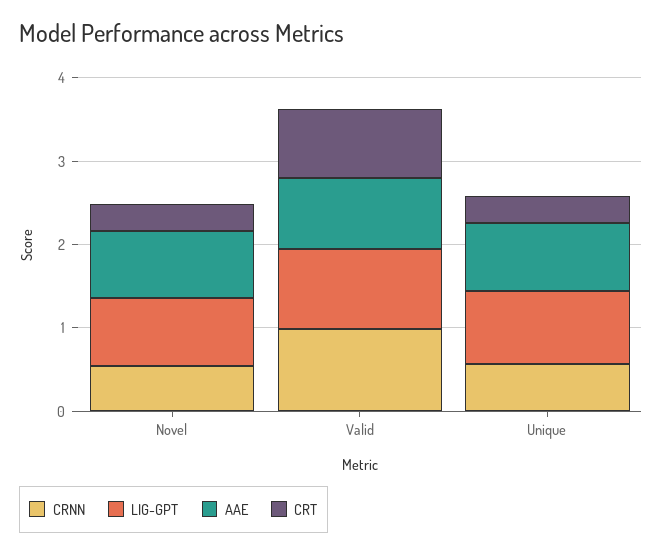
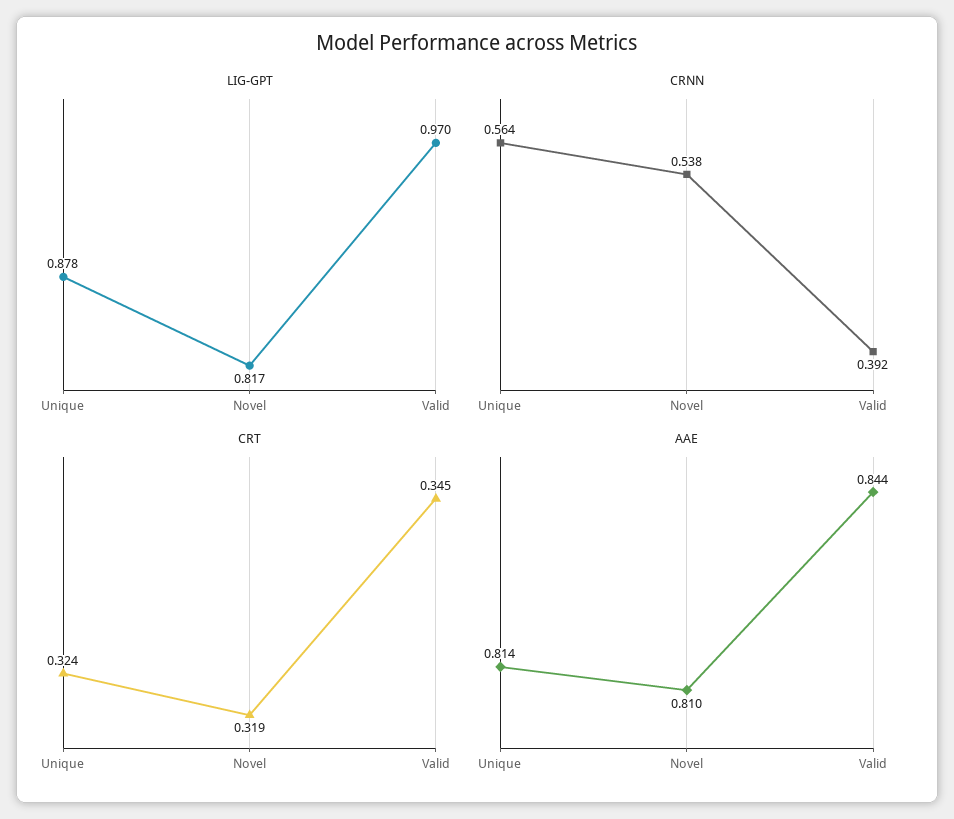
CRNN, Valid: 1 -> 0.392
CRT, Valid: 0.8 -> 0.345

